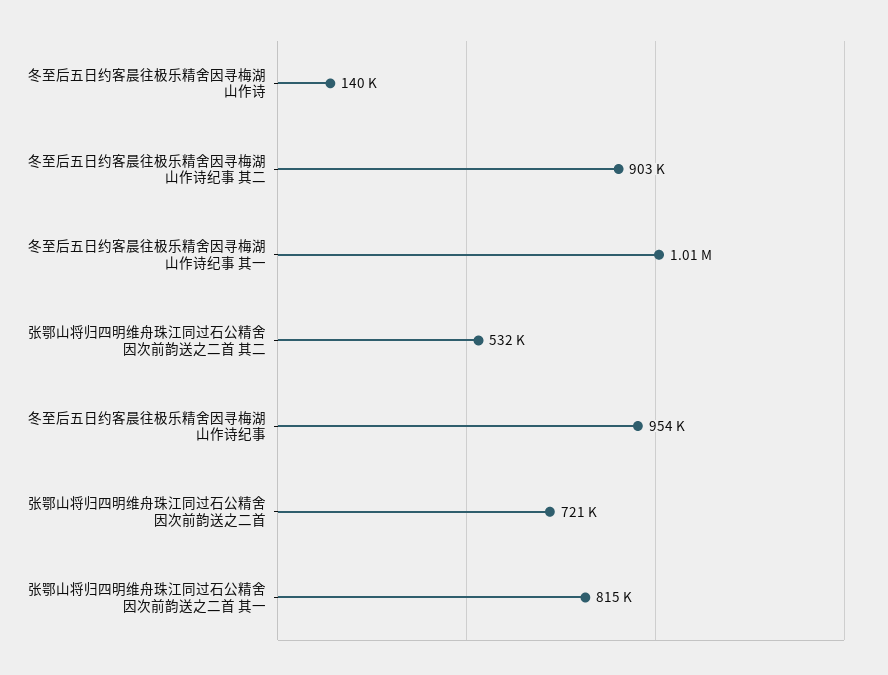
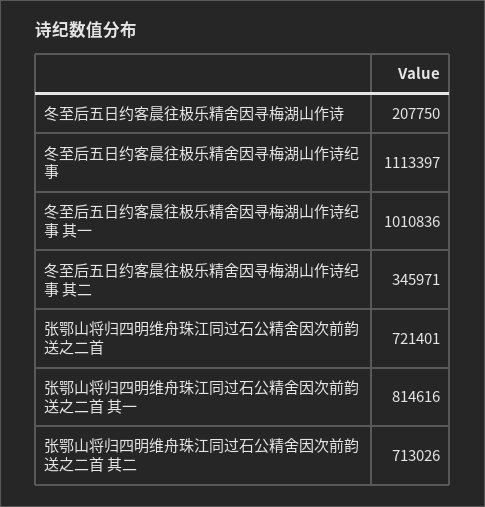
冬至后五日约客晨往极乐精舍因寻梅湖山作诗: 140000 -> 207750
冬至后五日约客晨往极乐精舍因寻梅湖山作诗纪事 其二: 903000 -> 345971
张鄂山将归四明维舟珠江同过石公精舍因次前韵送之二首 其二: 532000 -> 713026
冬至后五日约客晨往极乐精舍因寻梅湖山作诗纪事: 954000 -> 1113397

